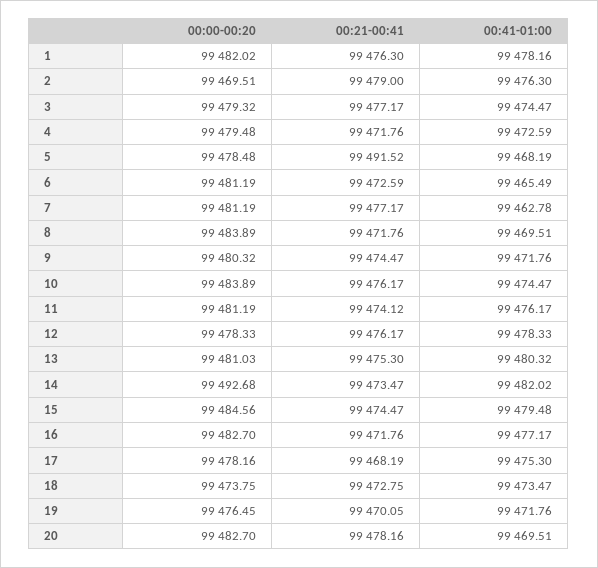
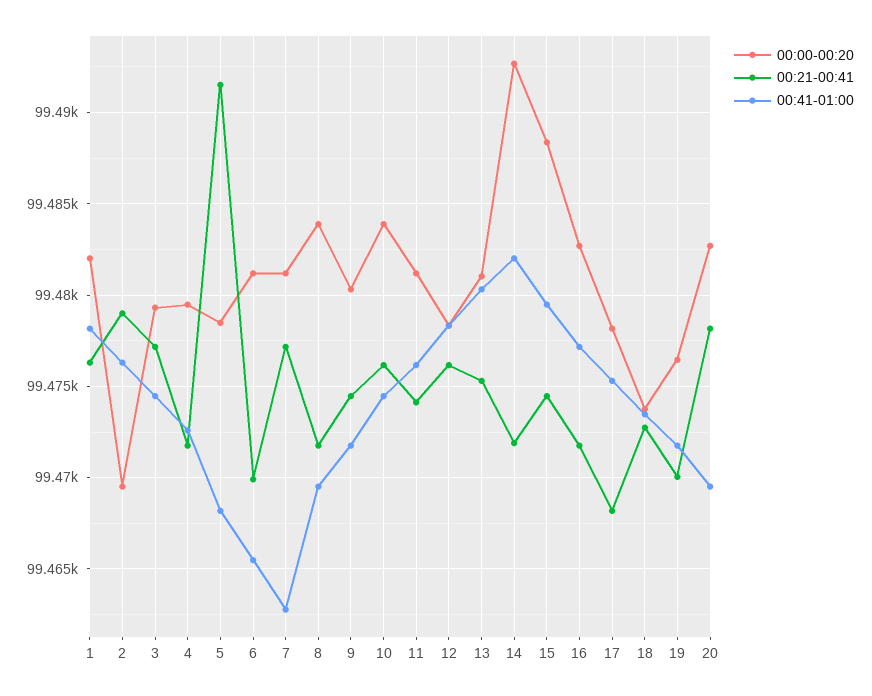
00:21-00:41, 6: 99472.59 -> 99470
00:21-00:41, 14: 99473.47 -> 99472
00:00-00:20, 15: 99484.56 -> 99488.5

